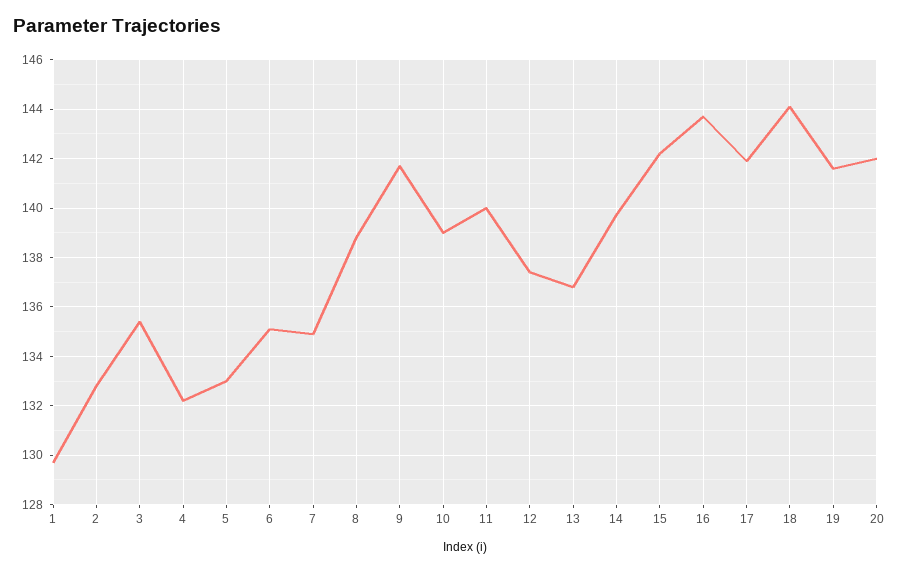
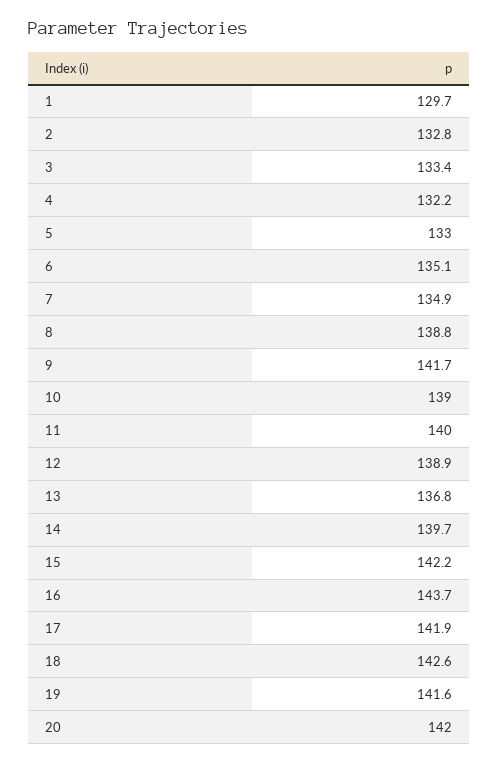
3: 135.5 -> 133.4
12: 137.5 -> 138.9
18: 144 -> 142.6

